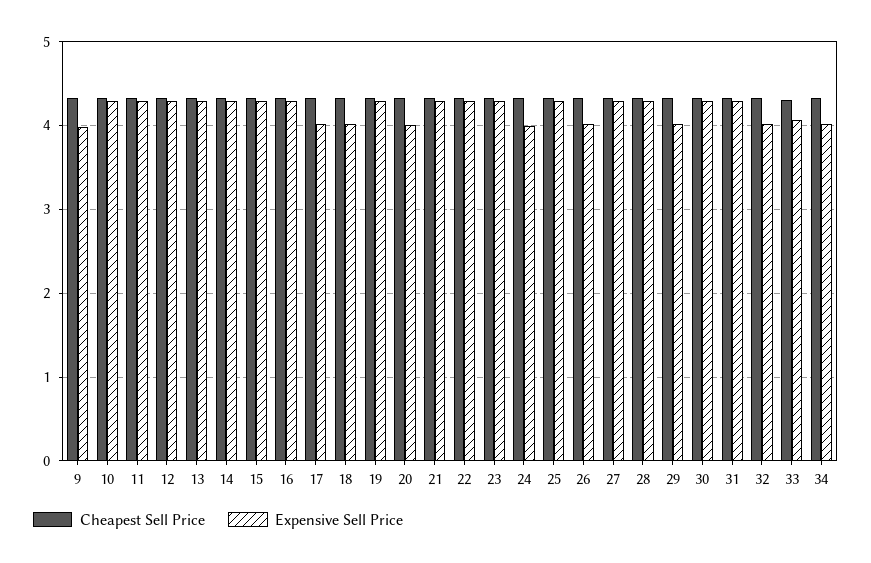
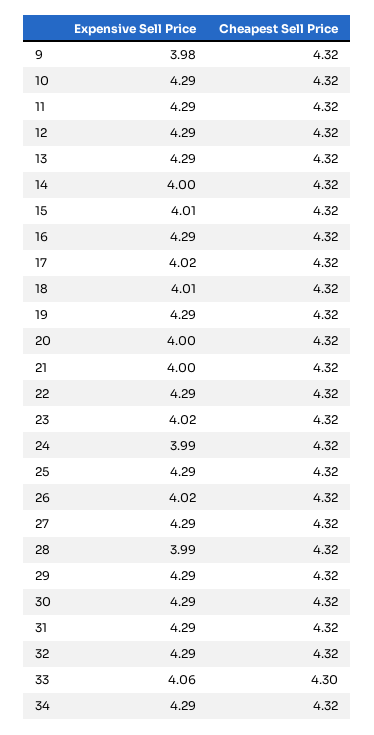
Expensive Sell Price, 14: 4.3 -> 4
Expensive Sell Price, 15: 4.3 -> 4.01
Expensive Sell Price, 21: 4.3 -> 4
Expensive Sell Price, 23: 4.3 -> 4.02
Expensive Sell Price, 28: 4.3 -> 3.99
Expensive Sell Price, 29: 4 -> 4.29
Expensive Sell Price, 32: 4 -> 4.29
Expensive Sell Price, 34: 4 -> 4.29

